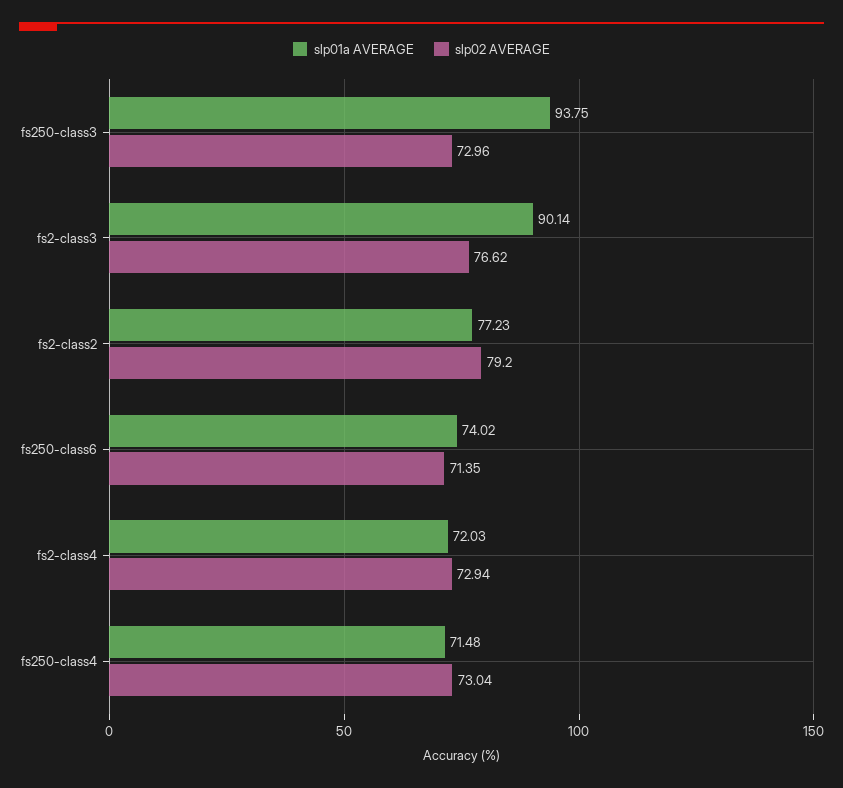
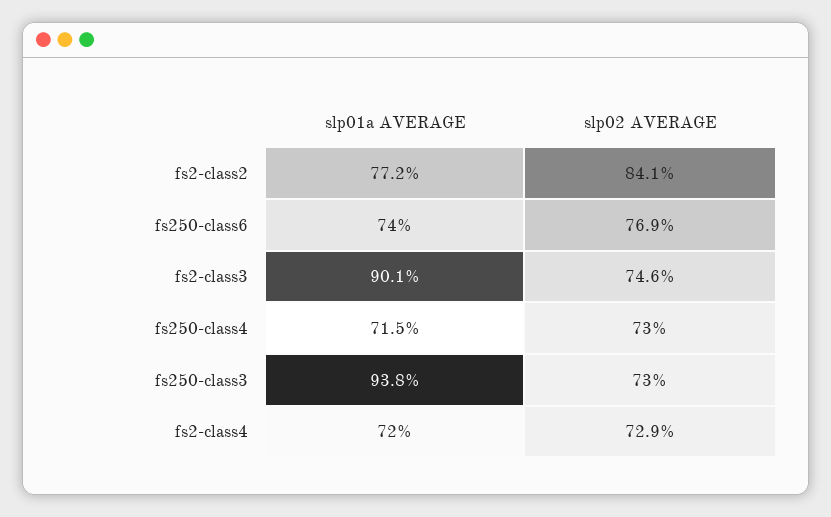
slp02 AVERAGE, fs2-class3: 76.62 -> 74.6
slp02 AVERAGE, fs2-class2: 79.2 -> 84.1
slp02 AVERAGE, fs250-class6: 71.35 -> 76.9

